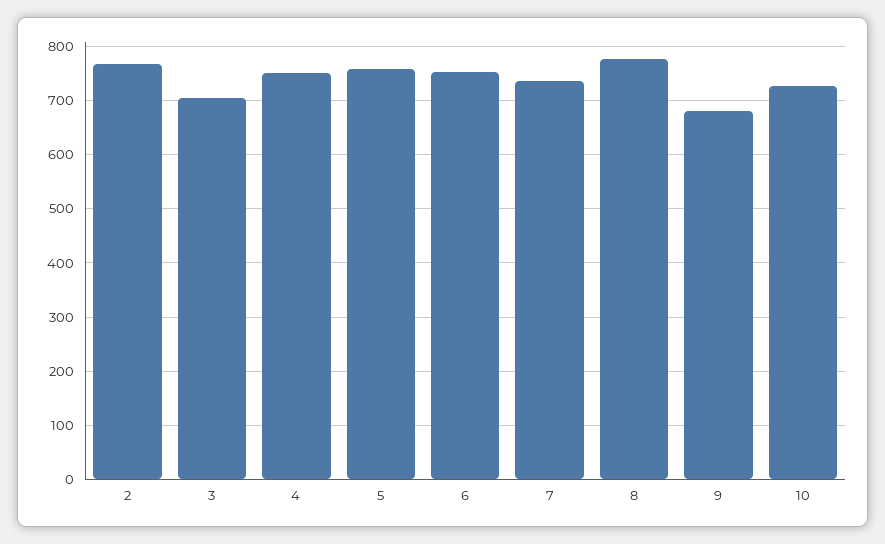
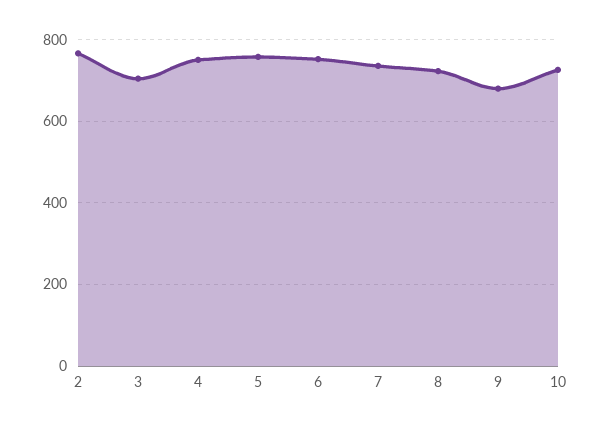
8: 780 -> 720

